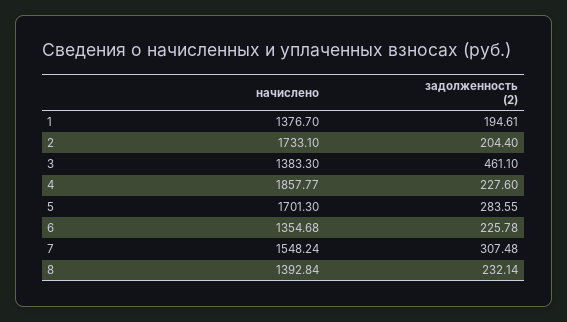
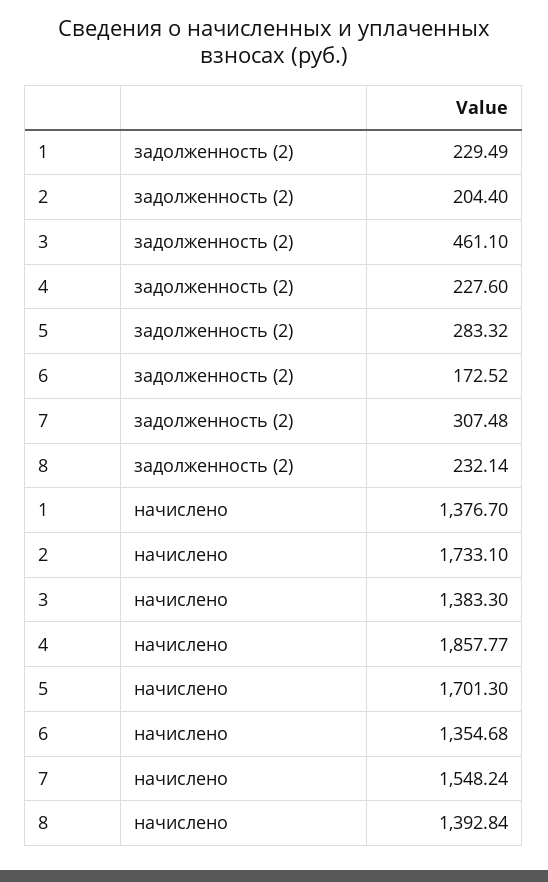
задолженность (2), 1: 194.61 -> 229.49
задолженность (2), 5: 283.55 -> 283.32
задолженность (2), 6: 225.78 -> 172.52

